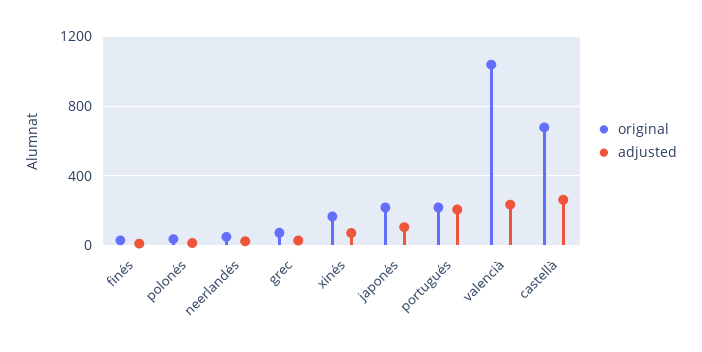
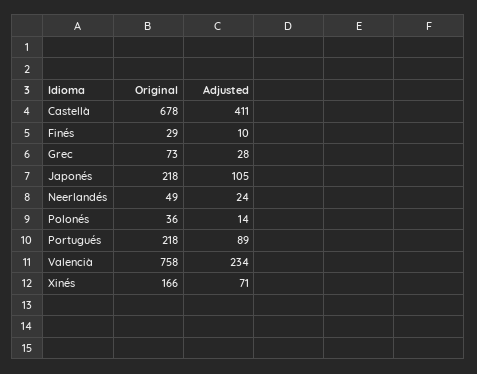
adjusted, portugués: 200 -> 89
original, valencià: 1050 -> 758
adjusted, castellà: 250 -> 411

